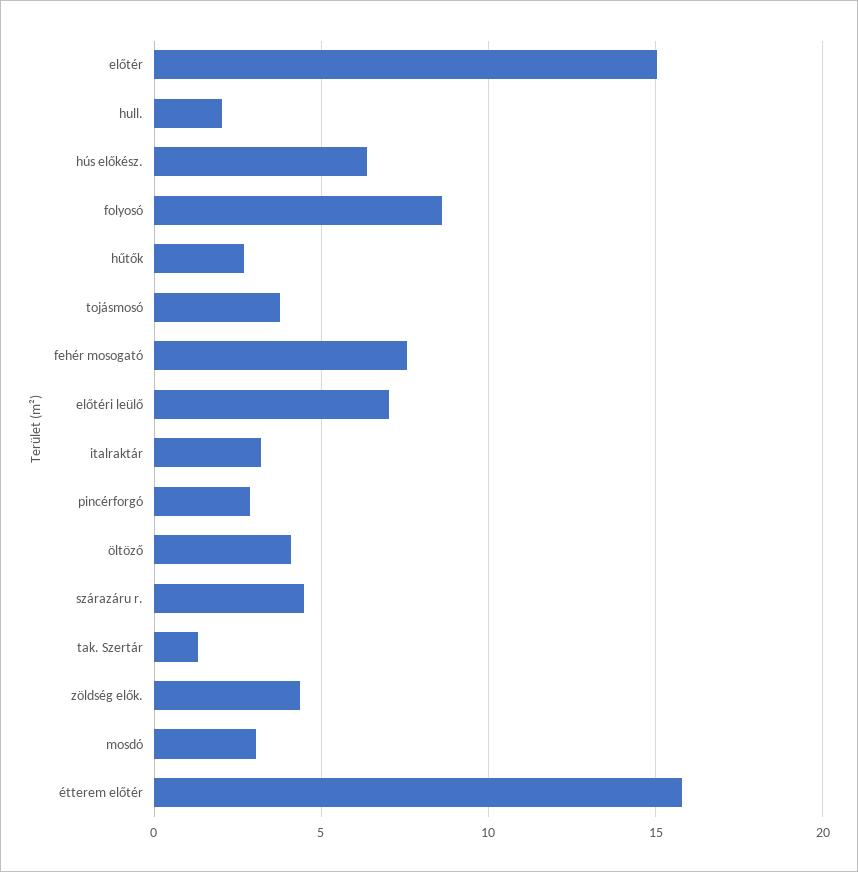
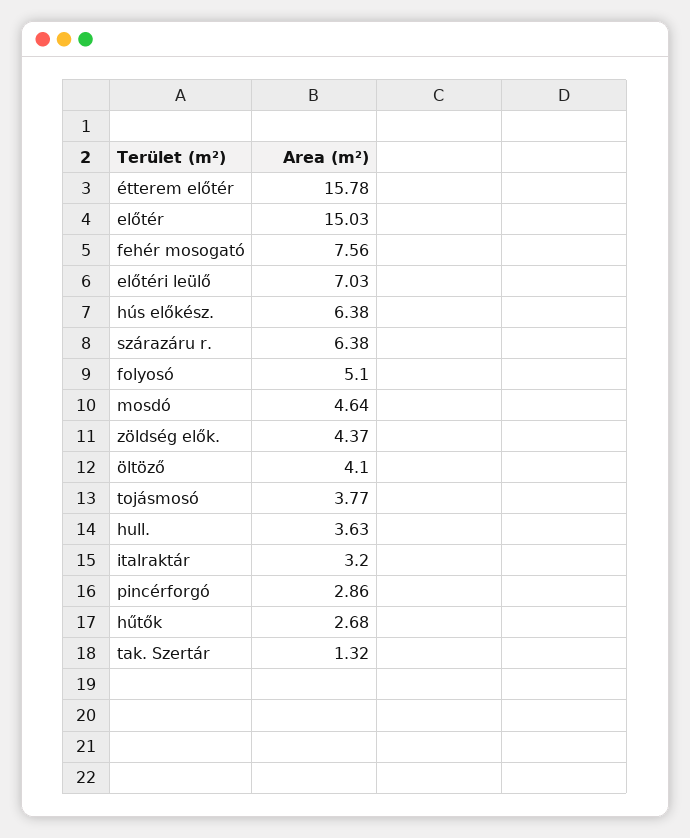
hull.: 2 -> 3.63
folyosó: 8.5 -> 5.1
szárazáru r.: 4.5 -> 6.38
mosdó: 3 -> 4.64

